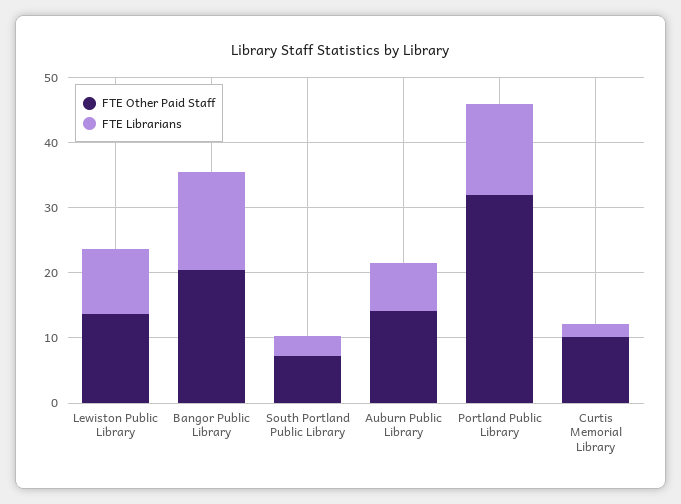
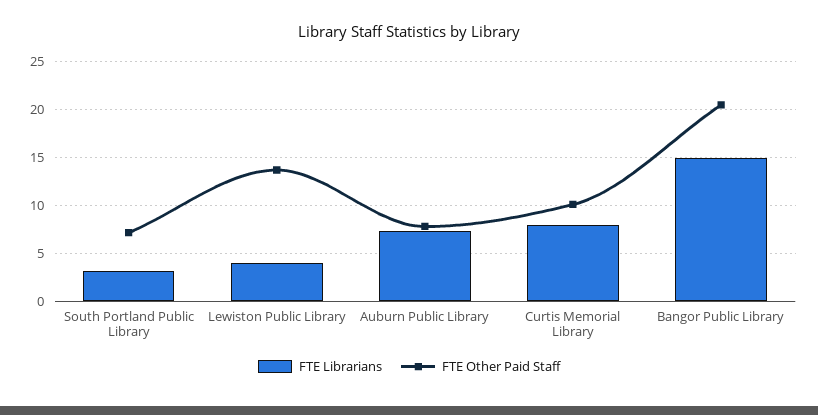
FTE Librarians, Lewiston Public Library: 10 -> 4
FTE Other Paid Staff, Auburn Public Library: 14 -> 8
FTE Other Paid Staff, Portland Public Library: 32 -> none
FTE Librarians, Portland Public Library: 14 -> none
FTE Librarians, Curtis Memorial Library: 2 -> 8

